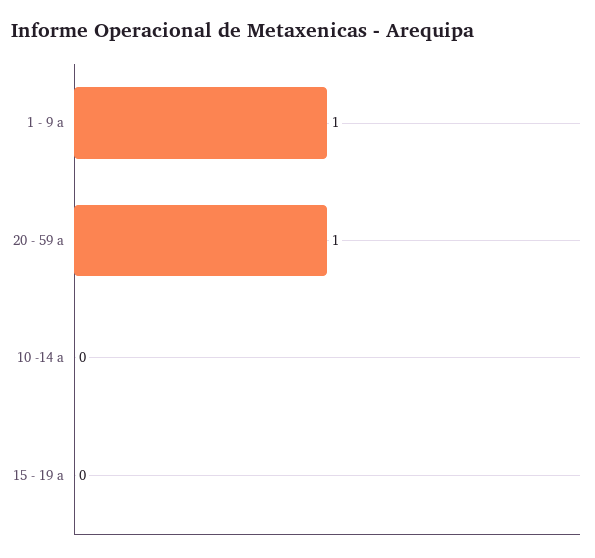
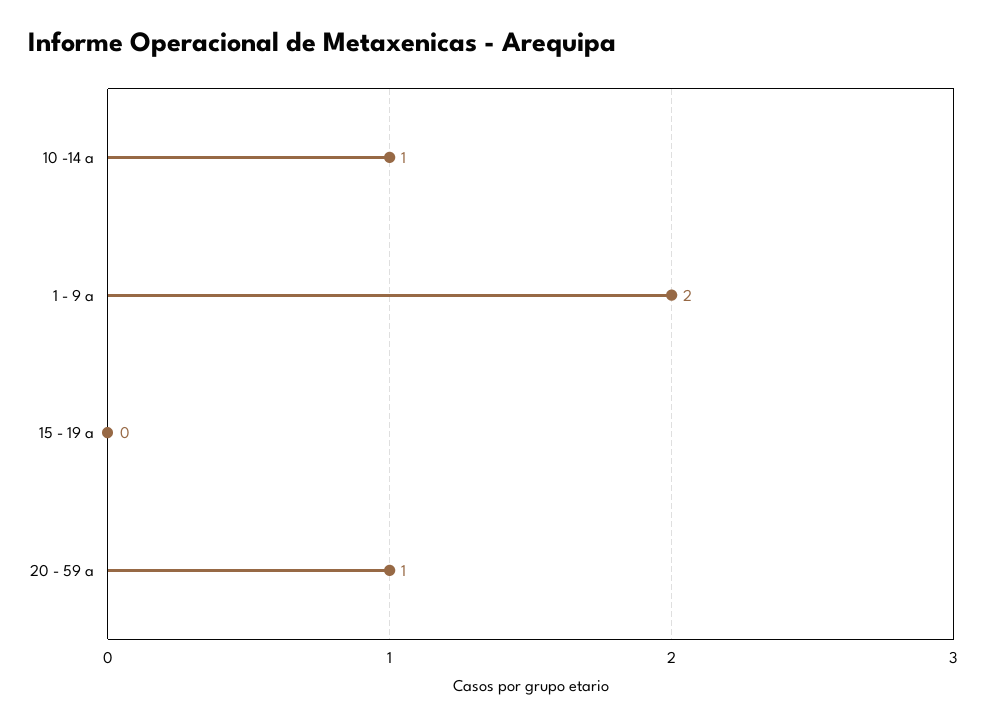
1 - 9 a: 1 -> 2
10 -14 a: 0 -> 1

